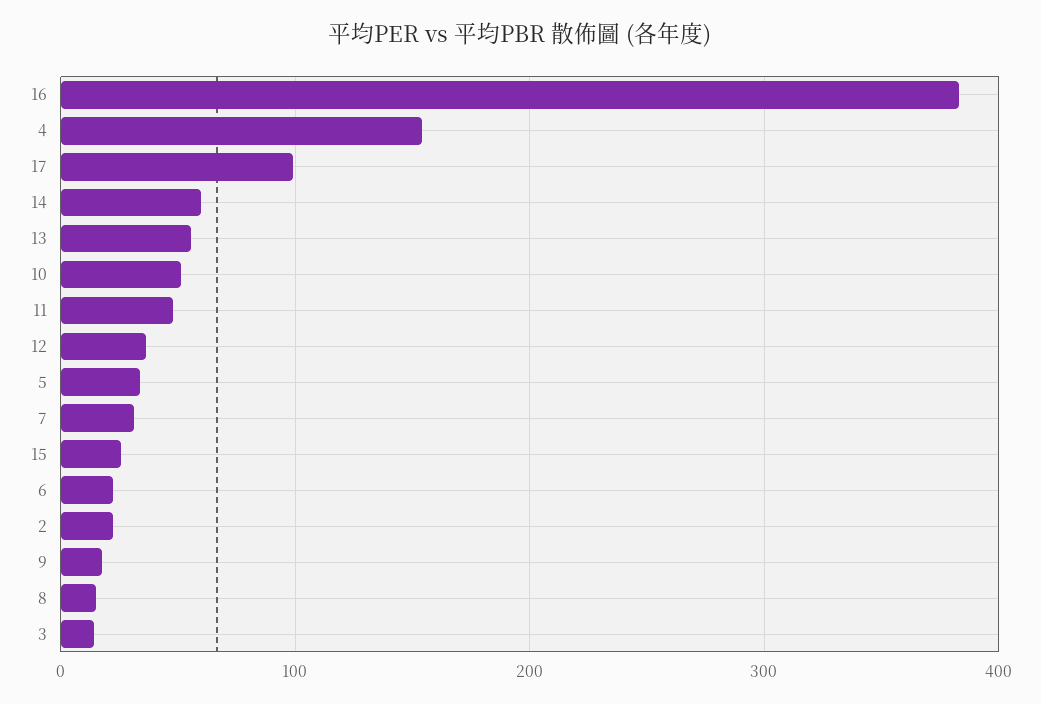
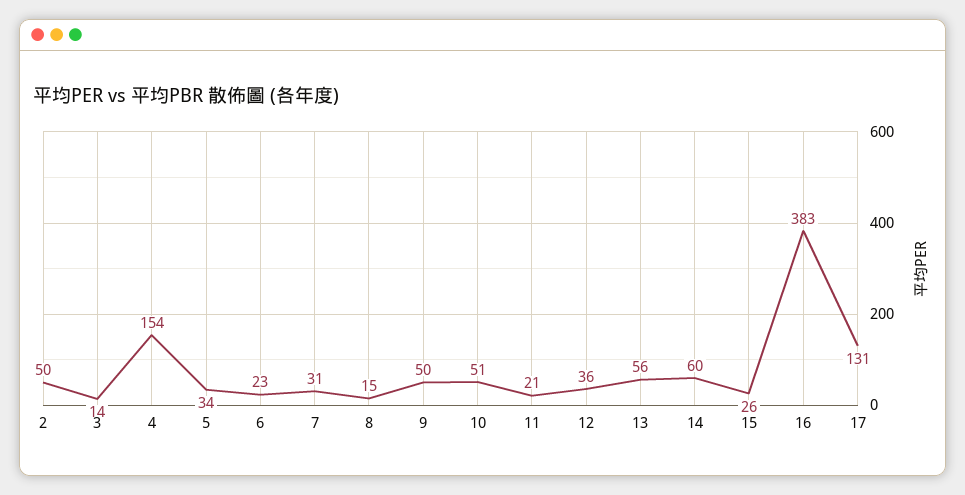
17: 100 -> 131
11: 50 -> 21
2: 20 -> 50
9: 20 -> 50

